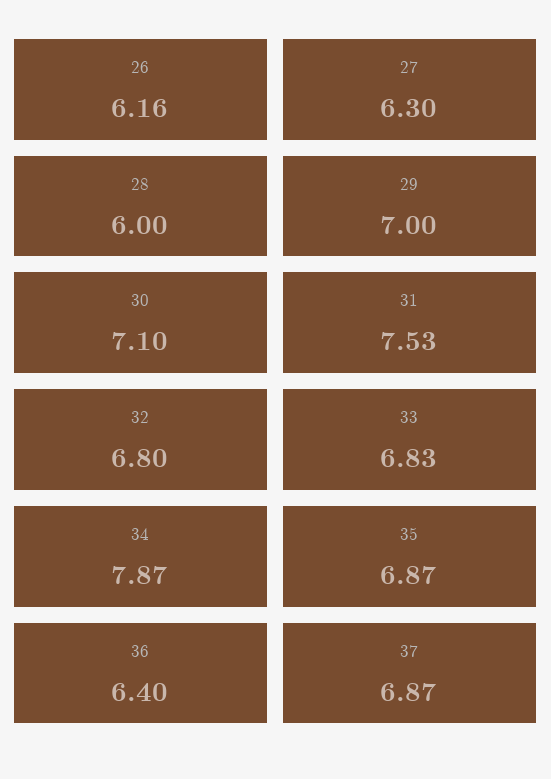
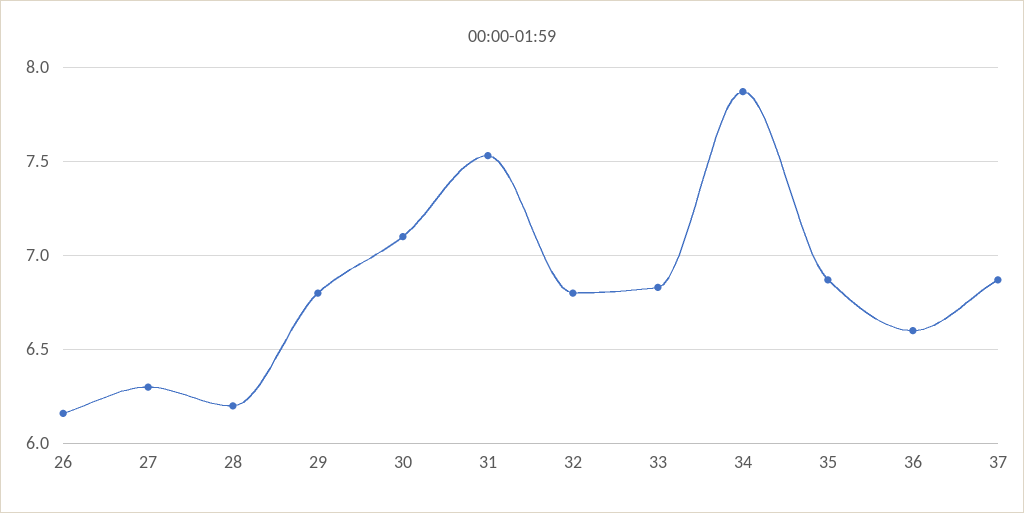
28: 6 -> 6.2
29: 7 -> 6.8
36: 6.4 -> 6.6

